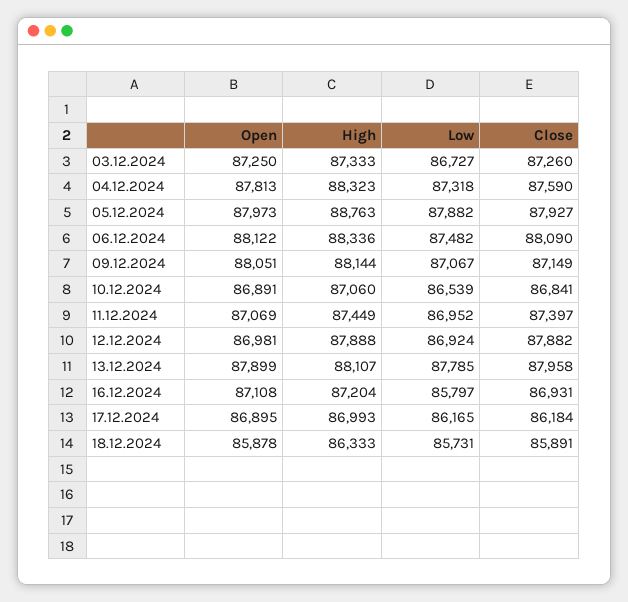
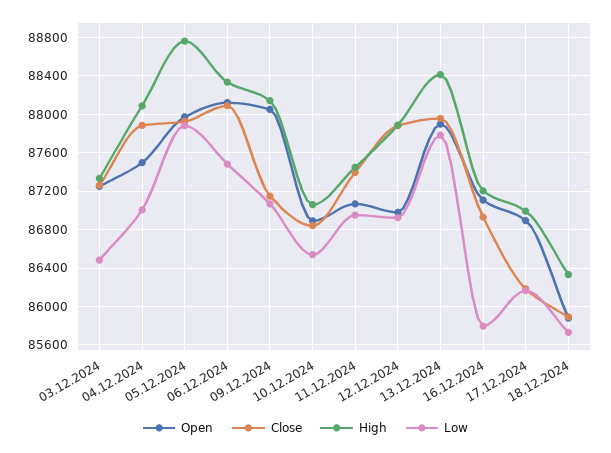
Low, 03.12.2024: 86727 -> 86500
Open, 04.12.2024: 87813 -> 87500
High, 04.12.2024: 88323 -> 88100
Low, 04.12.2024: 87318 -> 87000
Close, 04.12.2024: 87590 -> 87900
High, 13.12.2024: 88107 -> 88400

